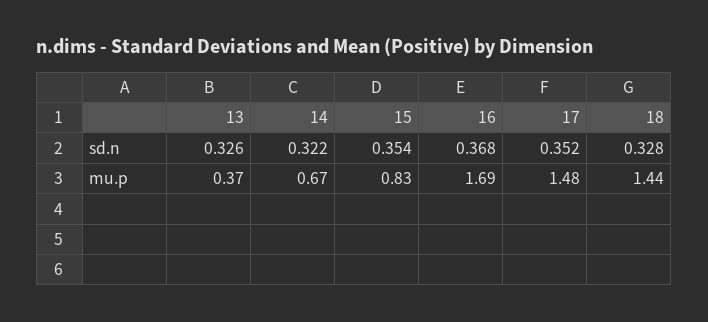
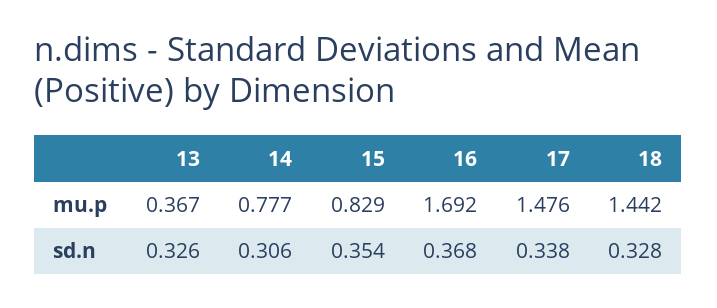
14, sd.n: 0.322 -> 0.306
17, sd.n: 0.352 -> 0.338
14, mu.p: 0.67 -> 0.777

